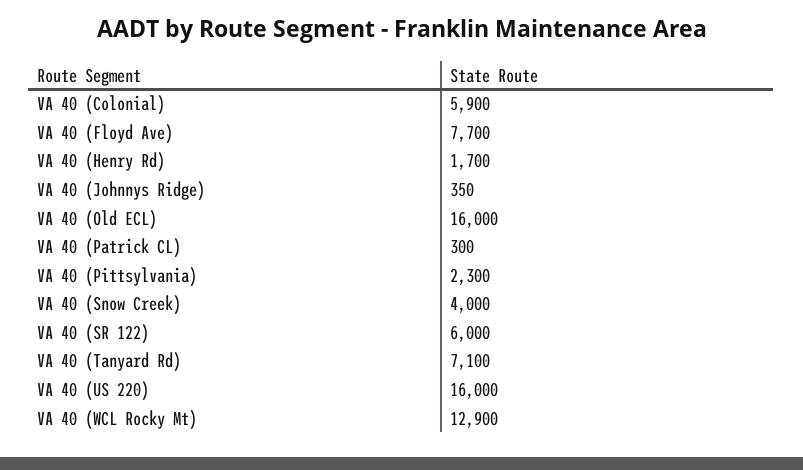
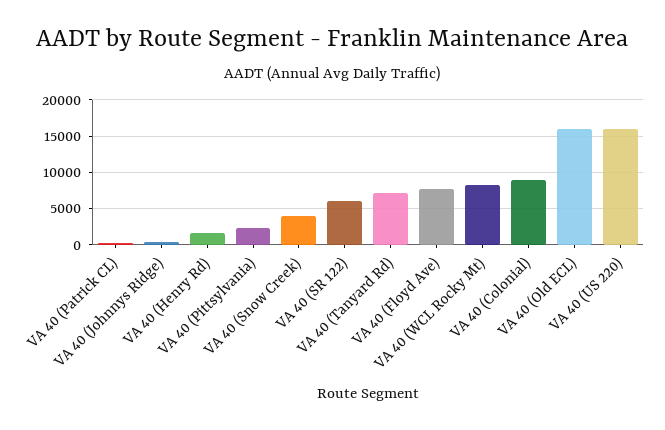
VA 40 (Colonial): 5900 -> 9000
VA 40 (WCL Rocky Mt): 12900 -> 8000

